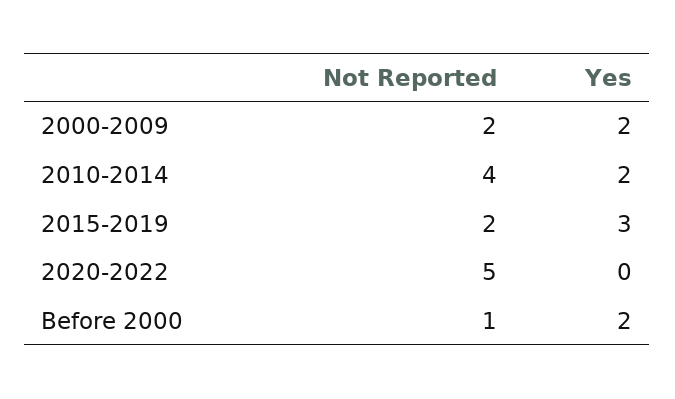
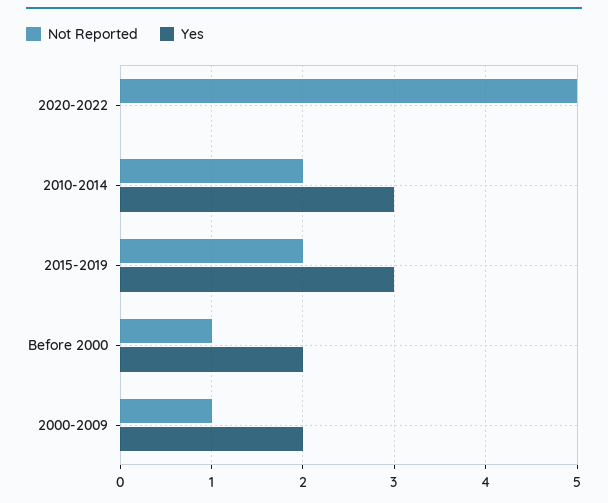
Not Reported, 2000-2009: 2 -> 1
Not Reported, 2010-2014: 4 -> 2
Yes, 2010-2014: 2 -> 3

